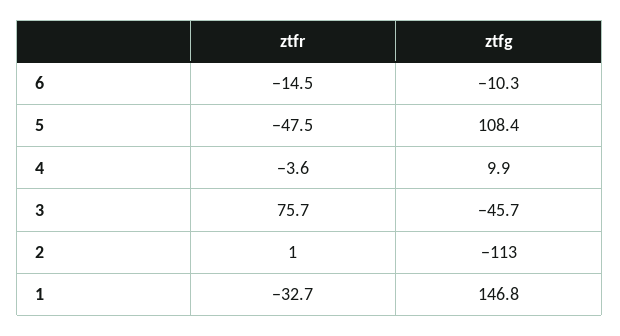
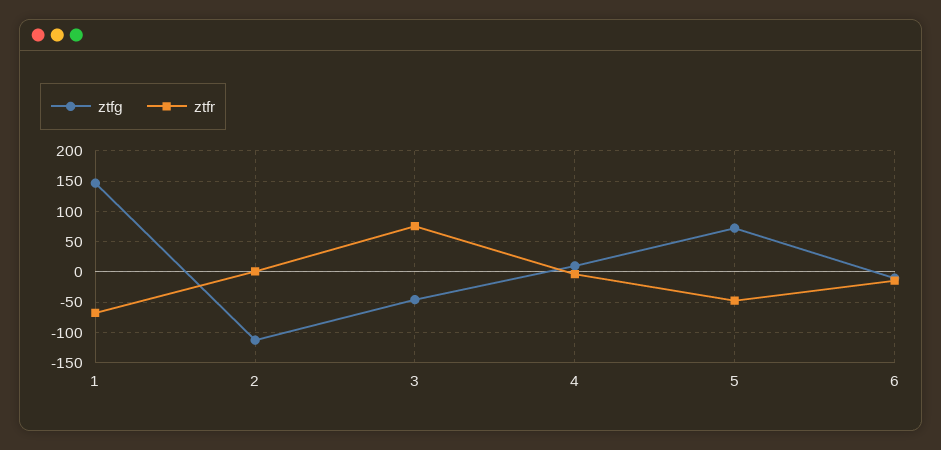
ztfg, 5: 108.4 -> 70
ztfr, 1: -32.7 -> -70

